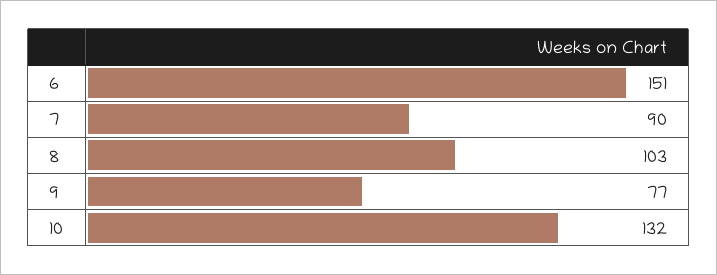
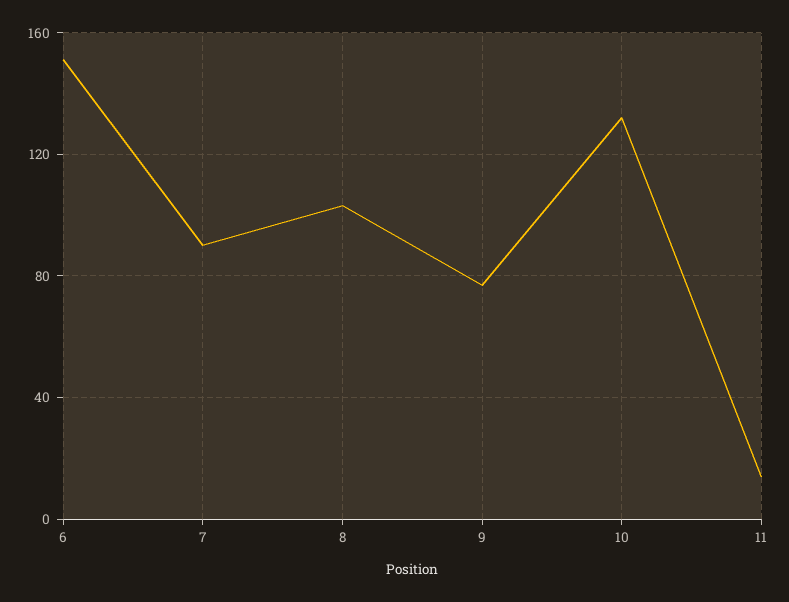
11: none -> 15

